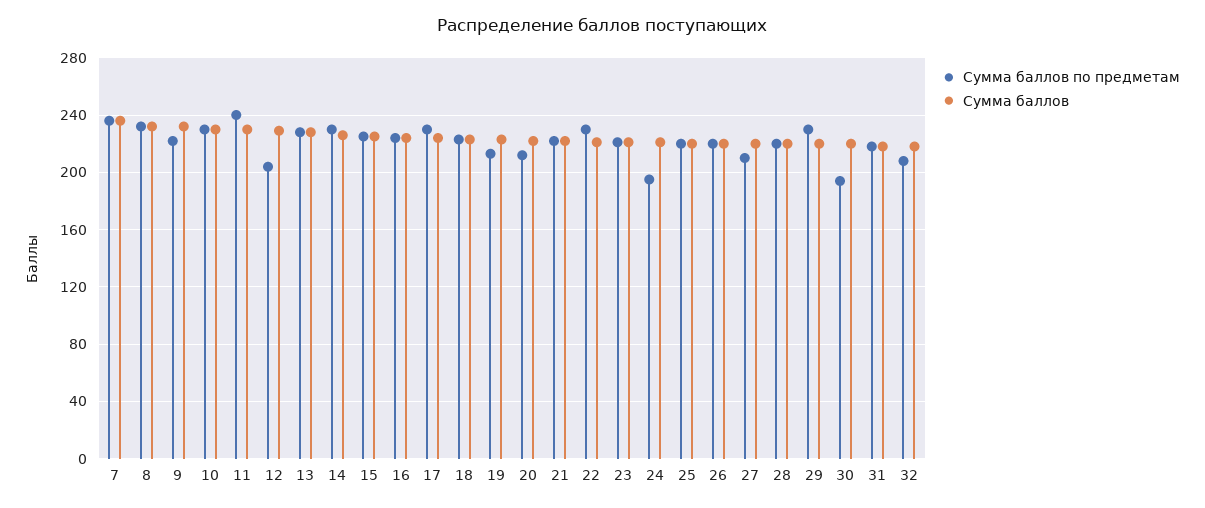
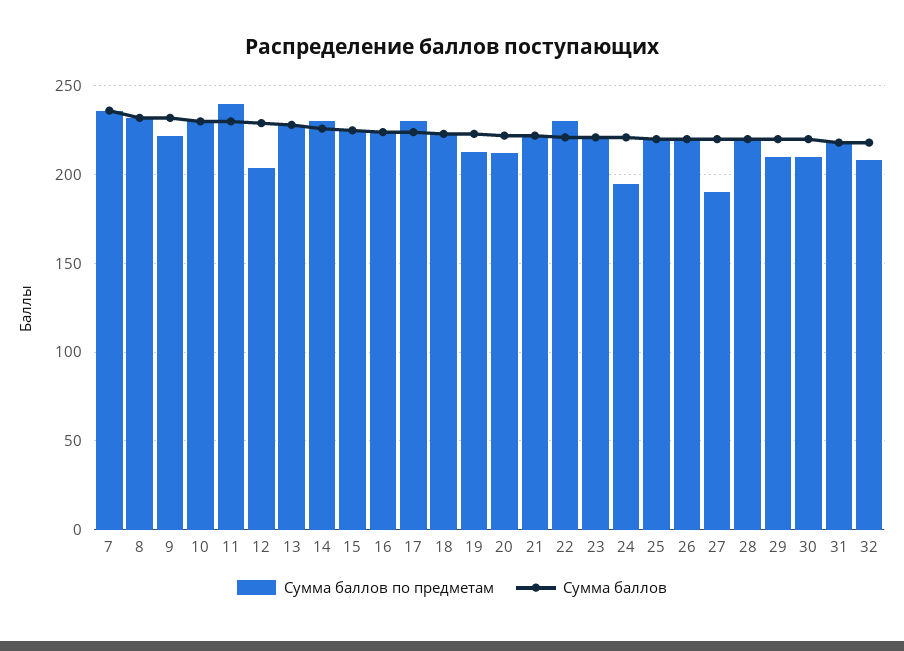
Сумма баллов по предметам, 27: 210 -> 190
Сумма баллов по предметам, 29: 230 -> 210
Сумма баллов по предметам, 30: 195 -> 210

